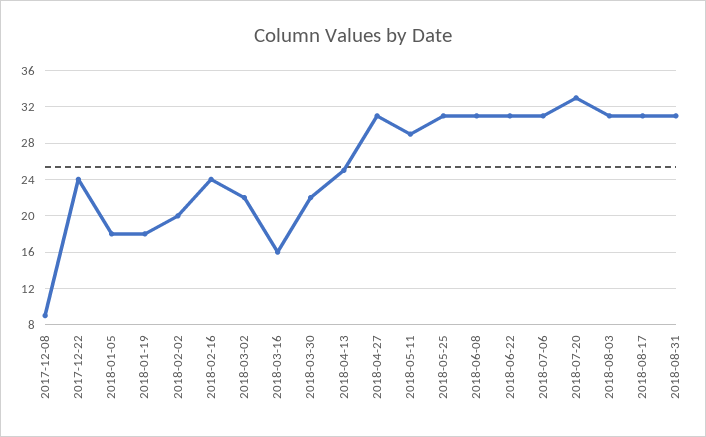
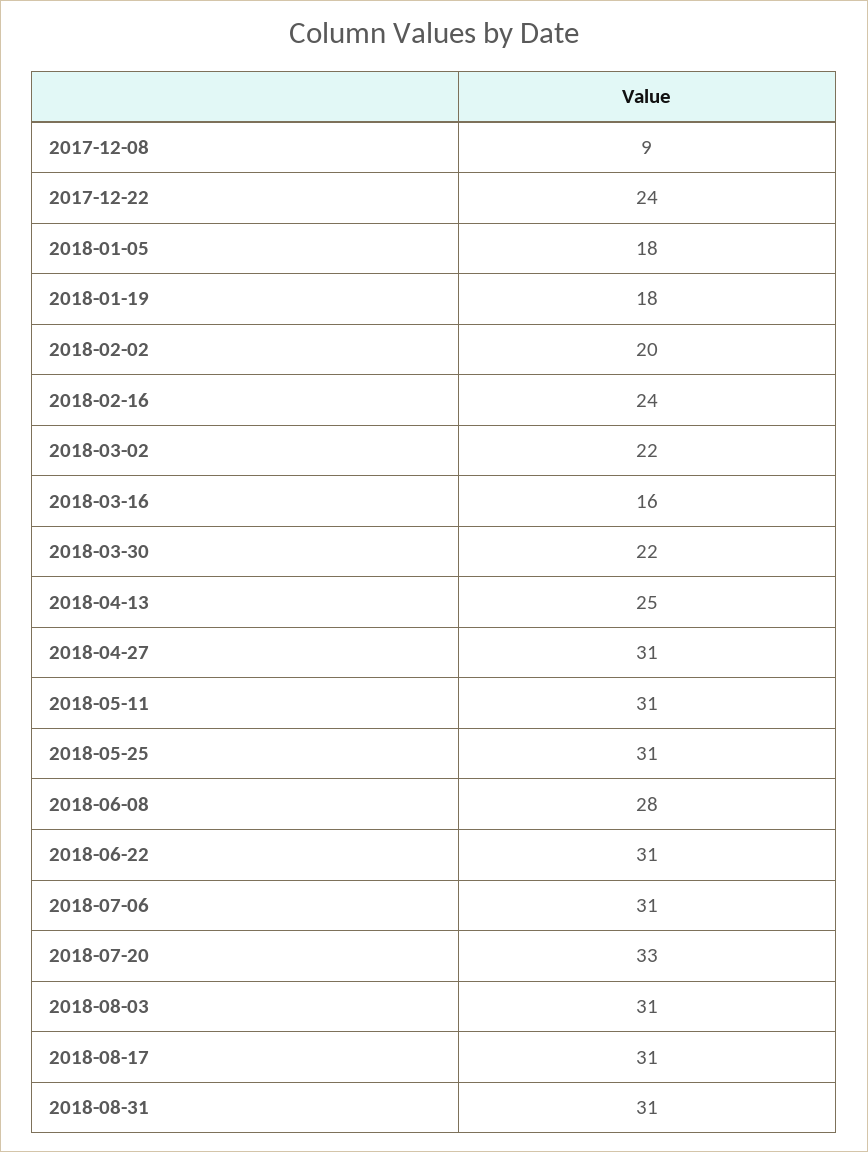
2018-05-11: 29 -> 31
2018-06-08: 31 -> 28

